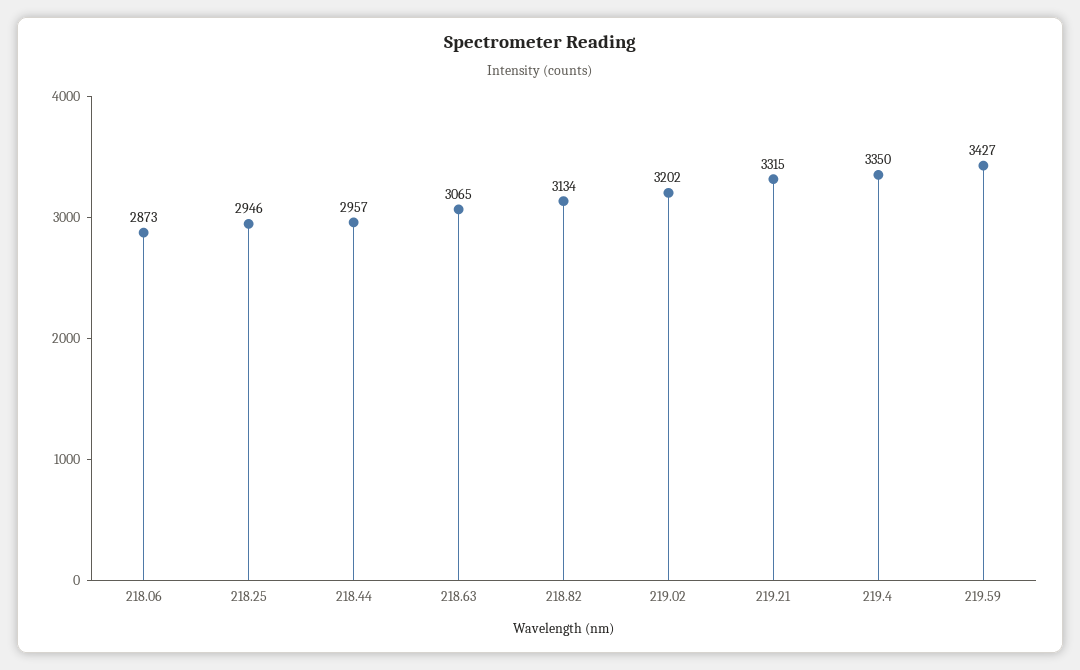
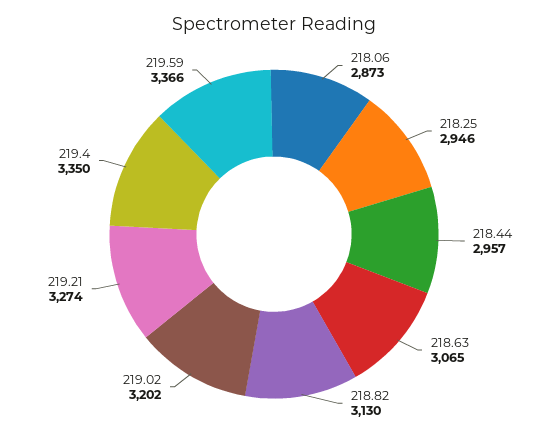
218.82: 3134 -> 3130
219.21: 3315 -> 3274
219.59: 3427 -> 3366

